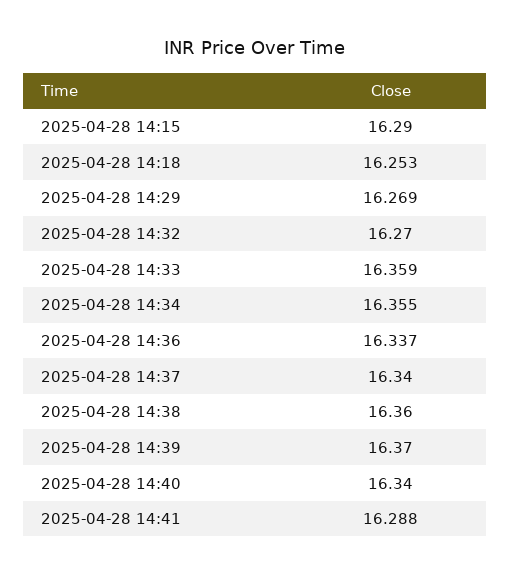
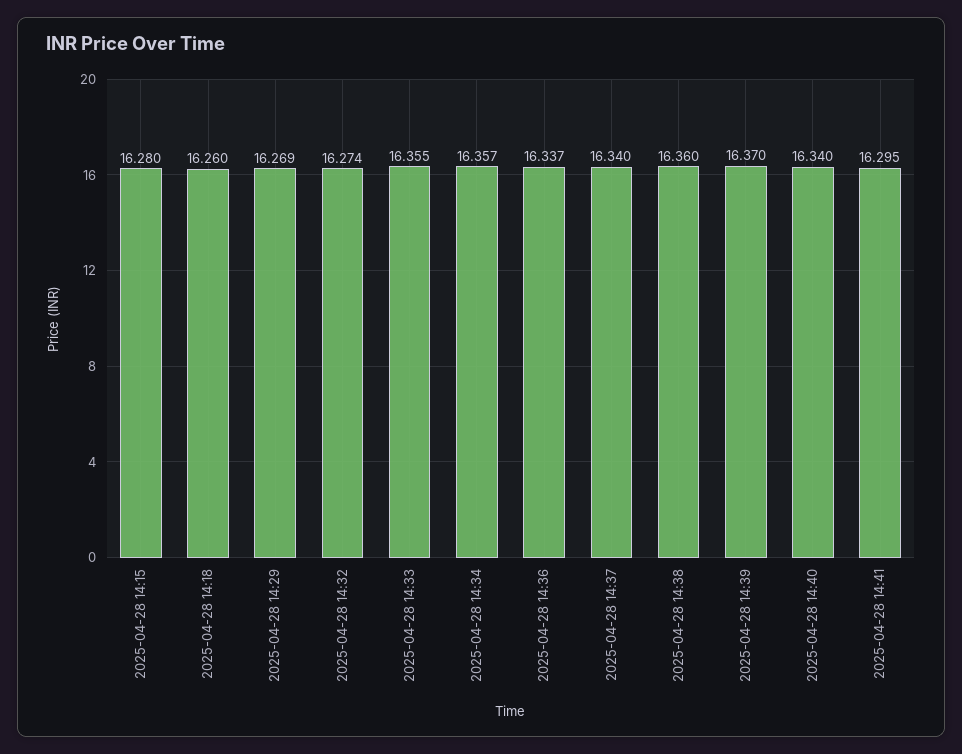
2025-04-28 14:15: 16.29 -> 16.28
2025-04-28 14:18: 16.253 -> 16.26
2025-04-28 14:32: 16.27 -> 16.274
2025-04-28 14:33: 16.359 -> 16.355
2025-04-28 14:34: 16.355 -> 16.357
2025-04-28 14:41: 16.288 -> 16.295

